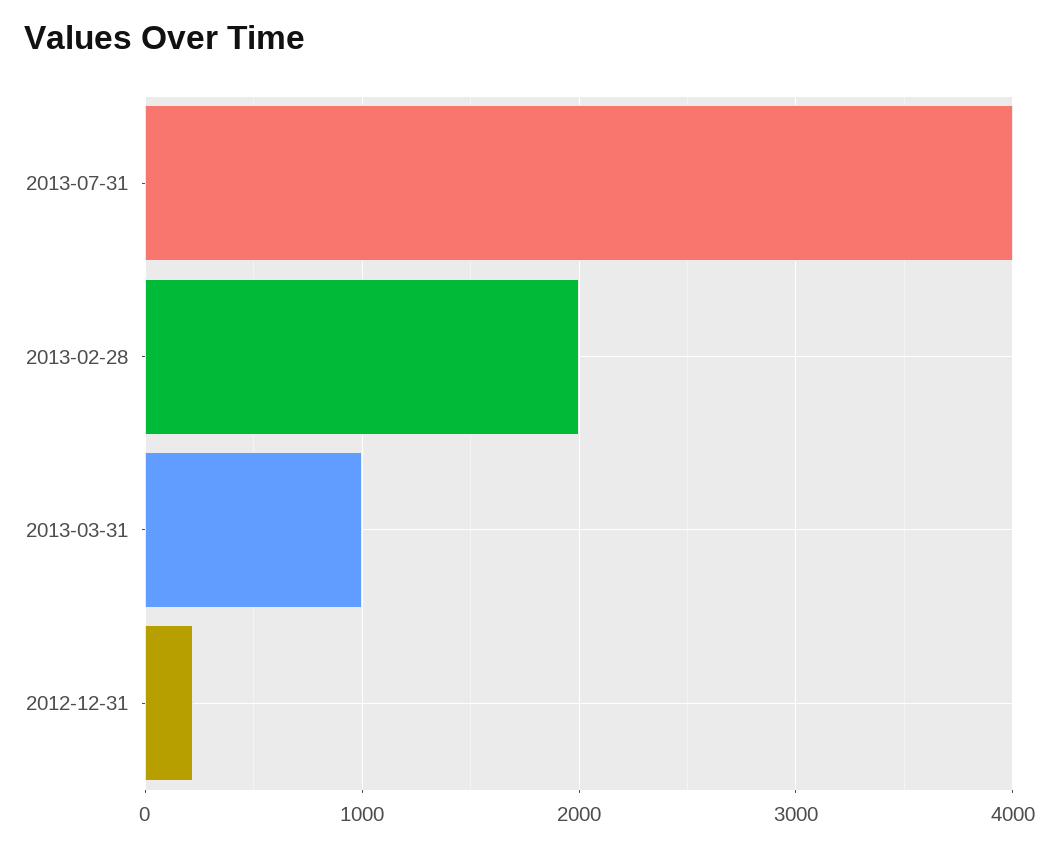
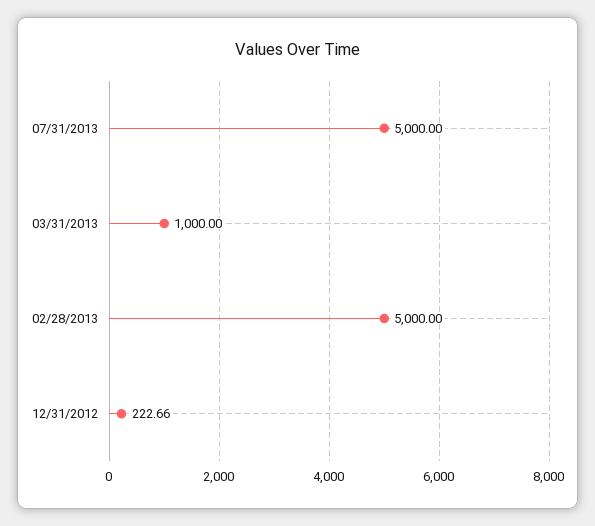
2013-07-31: 4000 -> 5000
2013-02-28: 2000 -> 5000

